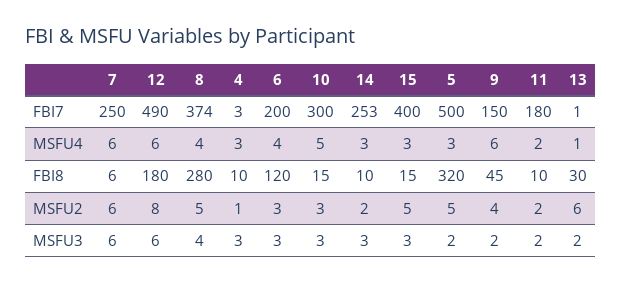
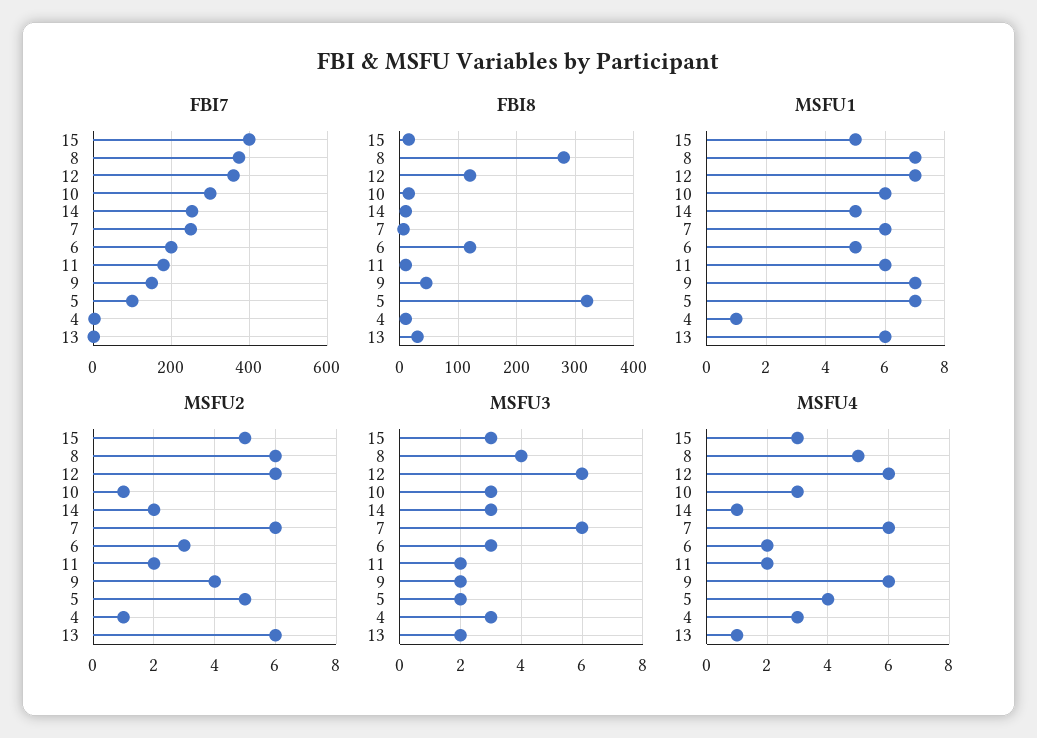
FBI7, 12: 490 -> 360
FBI7, 5: 500 -> 100
MSFU4, 8: 4 -> 5
MSFU4, 6: 4 -> 2
MSFU4, 10: 5 -> 3
MSFU4, 14: 3 -> 1
MSFU4, 5: 3 -> 4
FBI8, 12: 180 -> 120
MSFU2, 12: 8 -> 6
MSFU2, 8: 5 -> 6
MSFU2, 10: 3 -> 1
MSFU1, 15: none -> 5
MSFU1, 8: none -> 7
MSFU1, 12: none -> 7
MSFU1, 10: none -> 6
MSFU1, 14: none -> 5
MSFU1, 7: none -> 6
MSFU1, 6: none -> 5
MSFU1, 11: none -> 6
MSFU1, 9: none -> 7
MSFU1, 5: none -> 7
MSFU1, 4: none -> 1
MSFU1, 13: none -> 6

